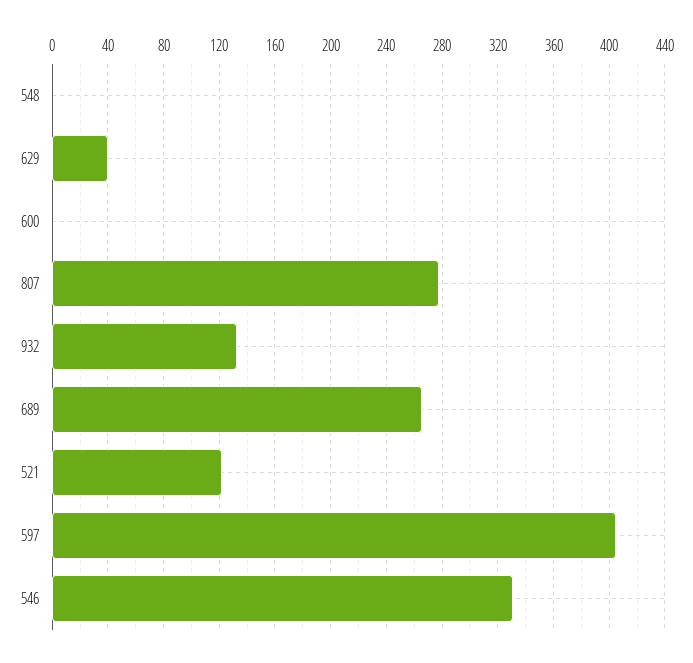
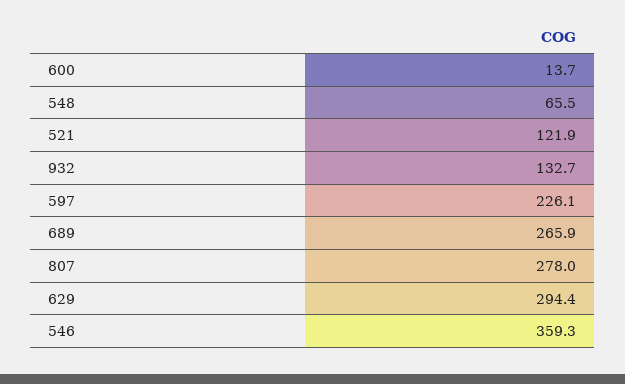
548: 0 -> 65.5
629: 40 -> 294.4
600: 0 -> 13.7
597: 405 -> 226.1
546: 330 -> 359.3

